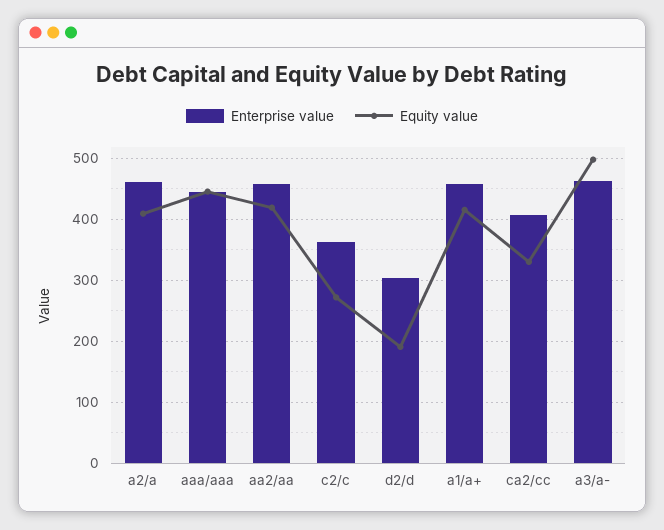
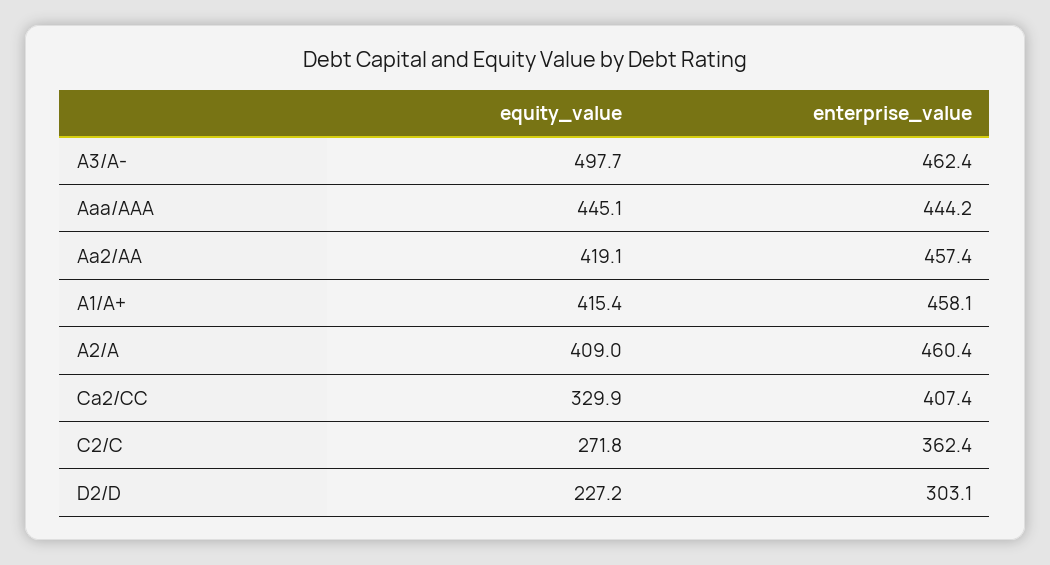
Equity value, d2/d: 190 -> 227.2

